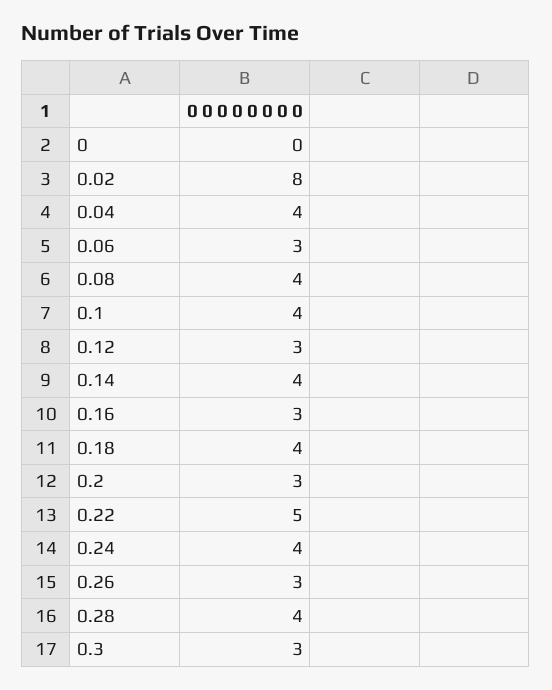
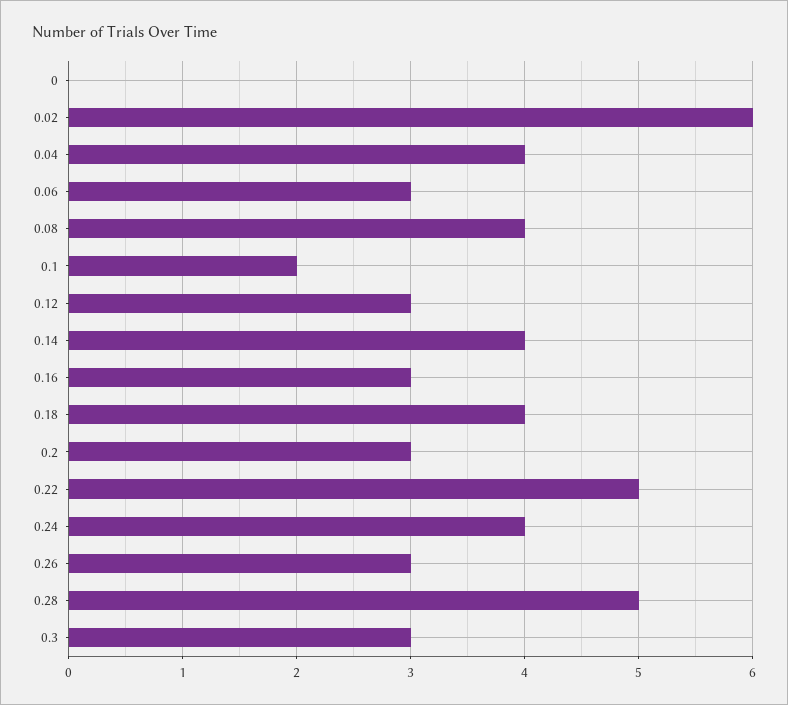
0.02: 8 -> 6
0.1: 4 -> 2
0.28: 4 -> 5

